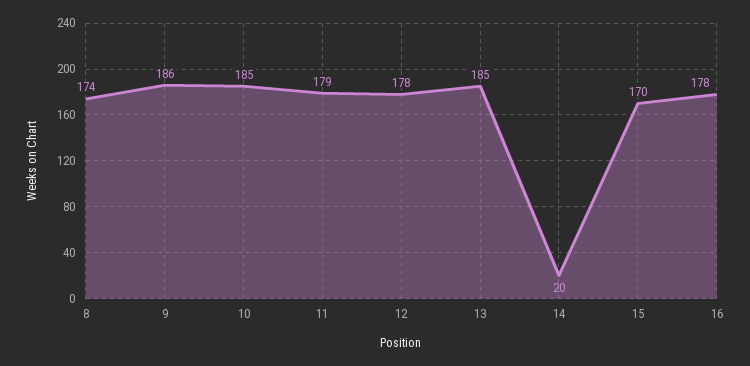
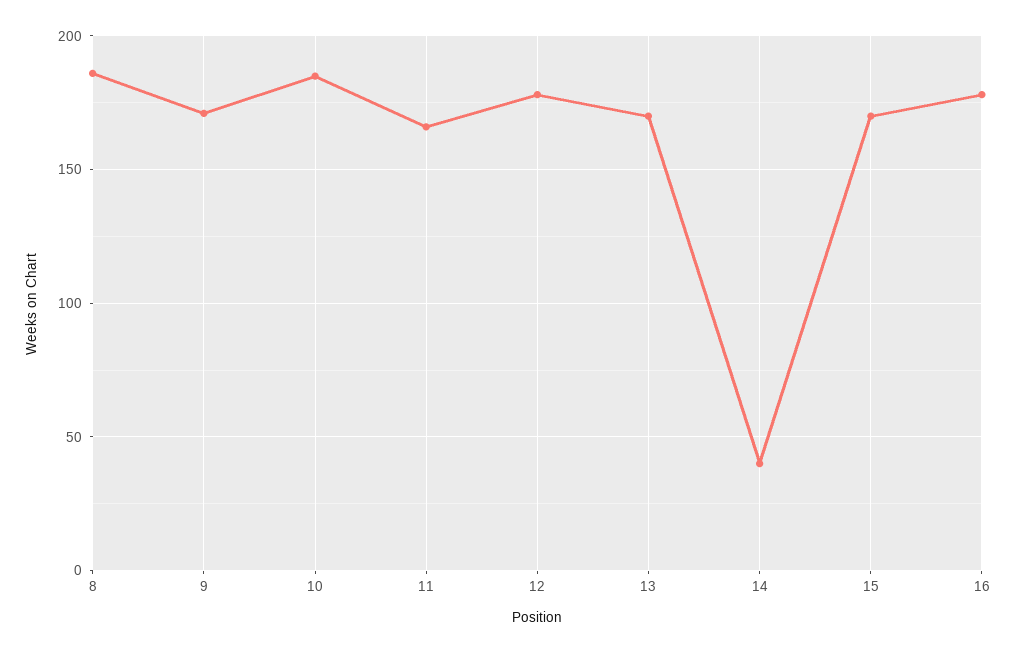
8: 174 -> 185
9: 186 -> 170
11: 179 -> 165
13: 185 -> 170
14: 20 -> 40

